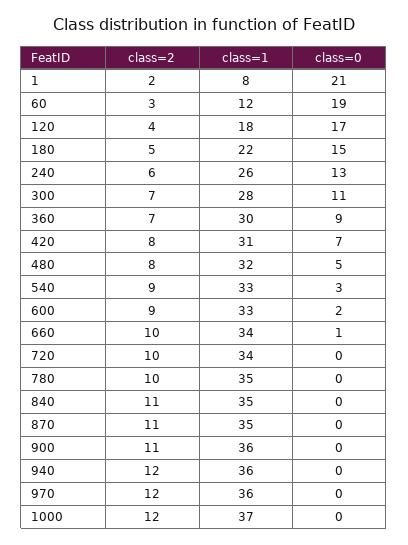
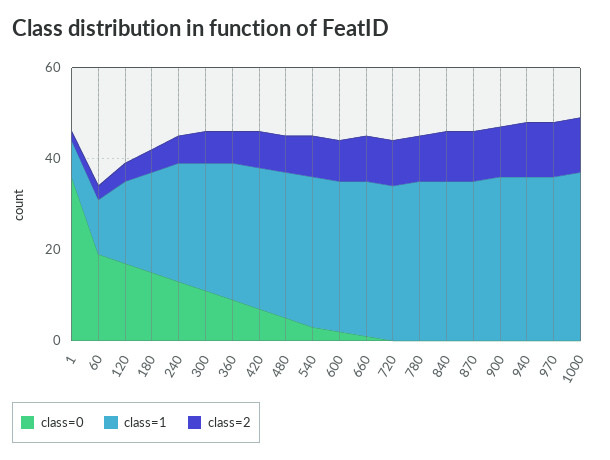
class=0, 1: 21 -> 35

